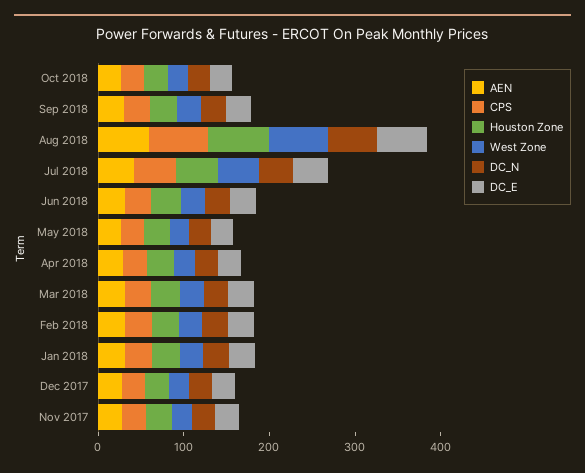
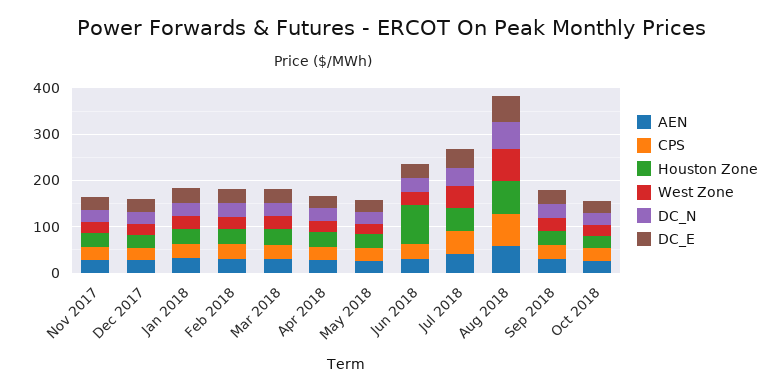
Houston Zone, Jun 2018: 40 -> 80

